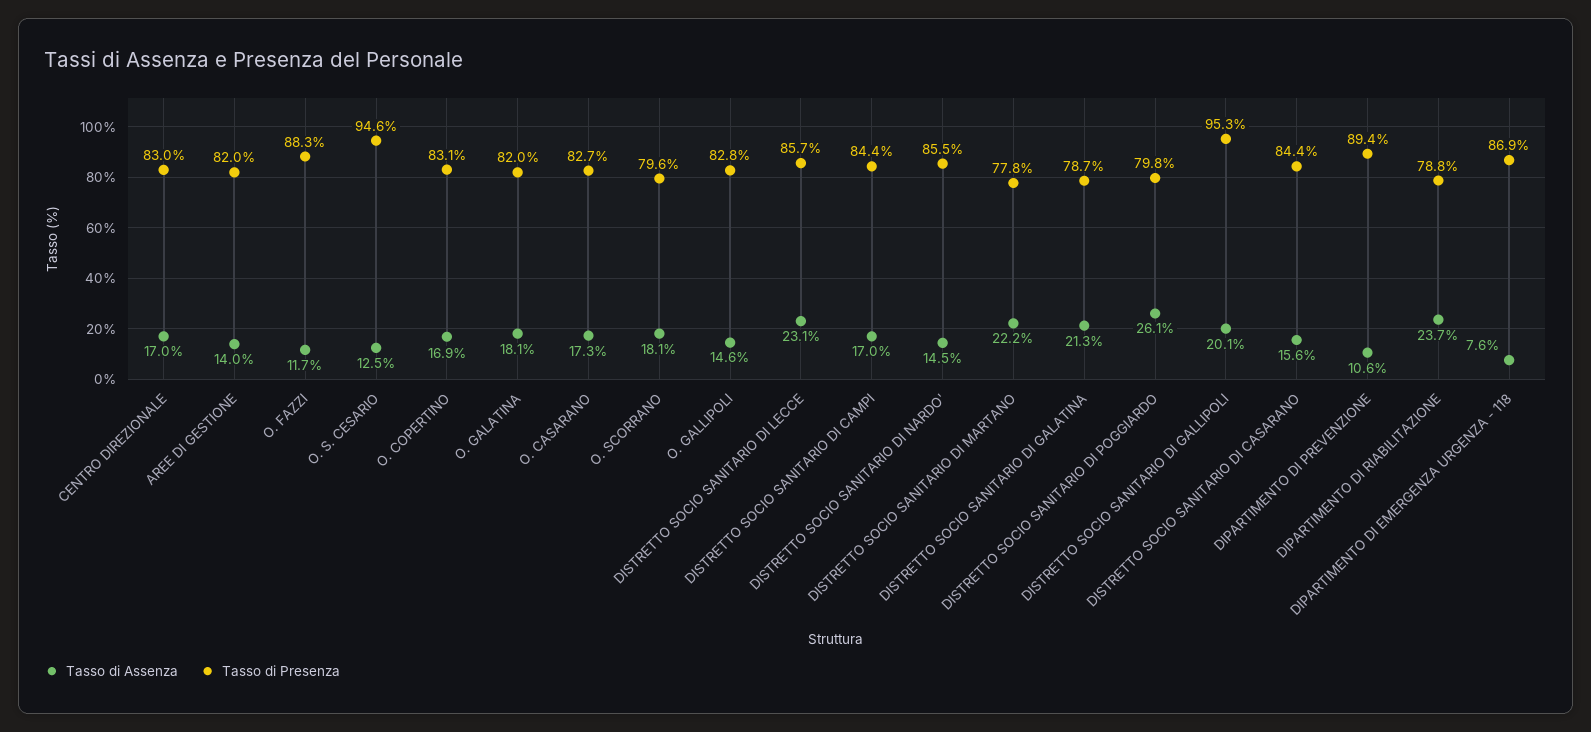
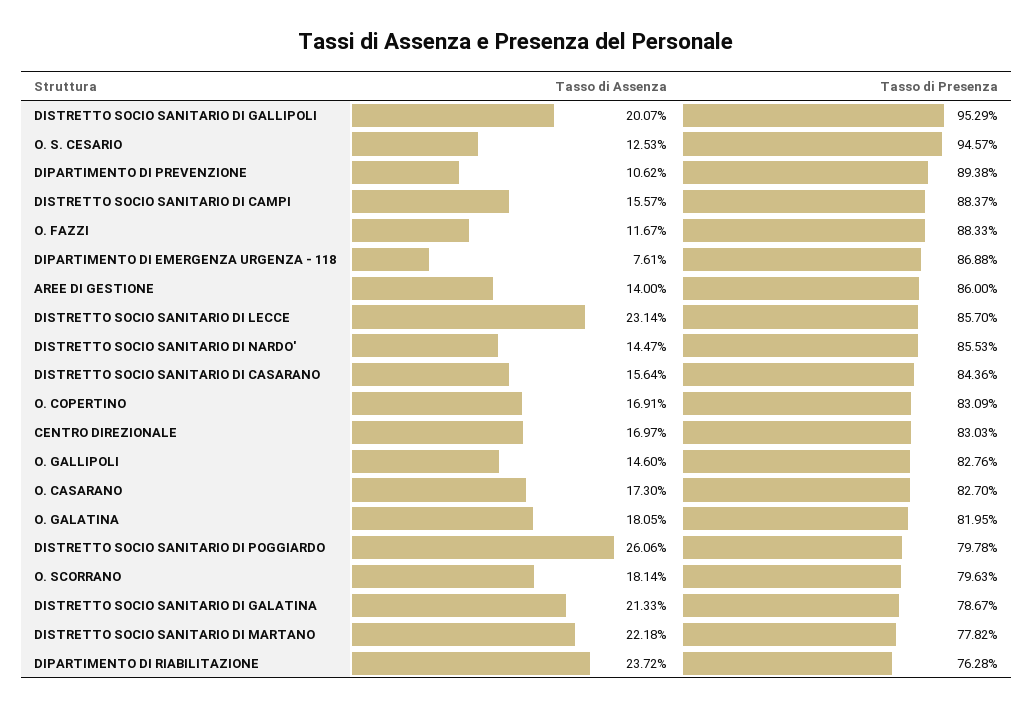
Tasso di Presenza, AREE DI GESTIONE: 82 -> 86
Tasso di Assenza, DISTRETTO SOCIO SANITARIO DI CAMPI: 17 -> 15.57
Tasso di Presenza, DISTRETTO SOCIO SANITARIO DI CAMPI: 84.4 -> 88.37
Tasso di Presenza, DIPARTIMENTO DI RIABILITAZIONE: 78.8 -> 76.28

